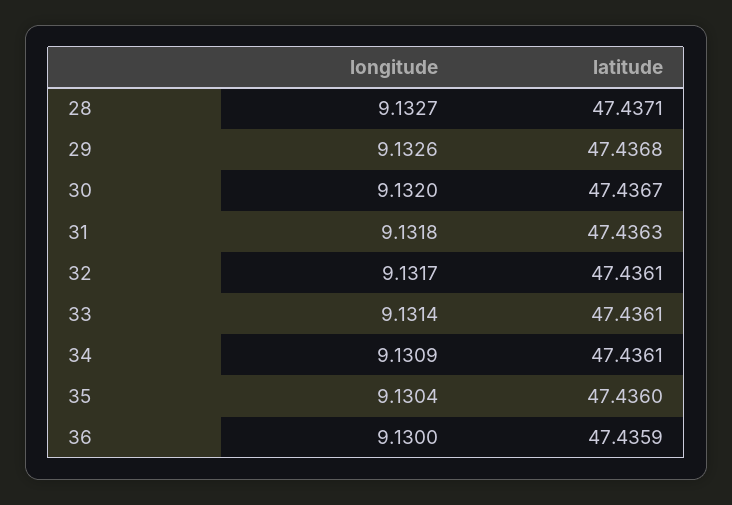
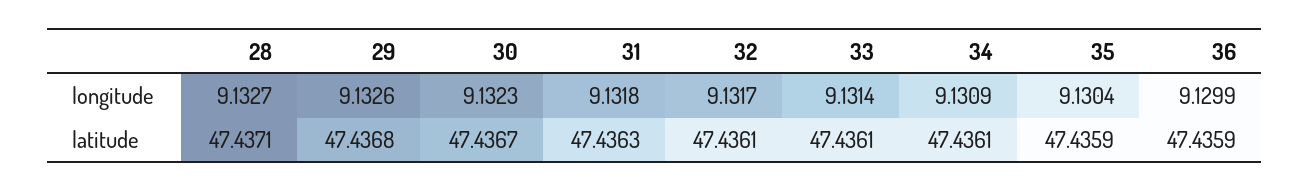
longitude, 30: 9.132 -> 9.1323
latitude, 35: 47.436 -> 47.4359
longitude, 36: 9.13 -> 9.1299

